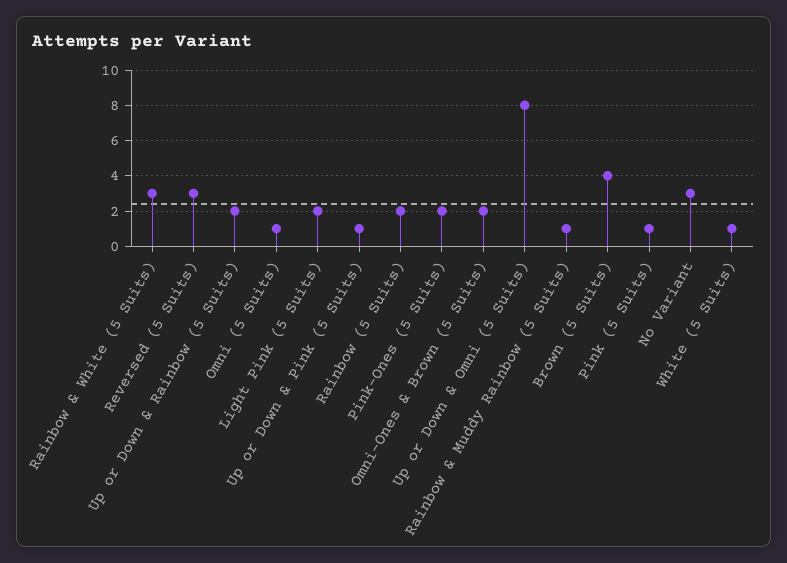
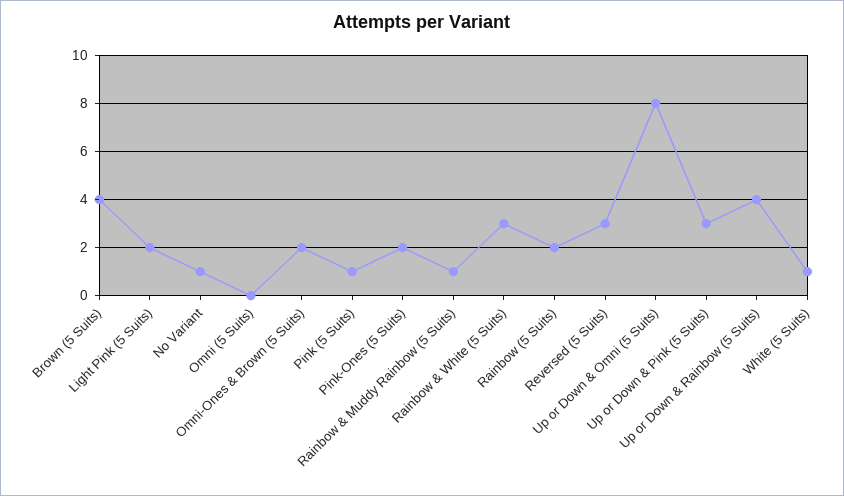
Up or Down & Rainbow (5 Suits): 2 -> 4
Omni (5 Suits): 1 -> 0
Up or Down & Pink (5 Suits): 1 -> 3
No Variant: 3 -> 1

